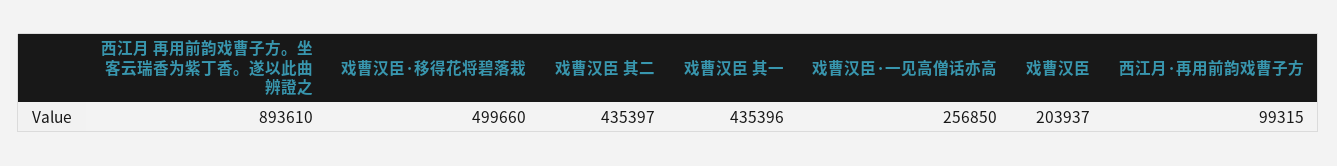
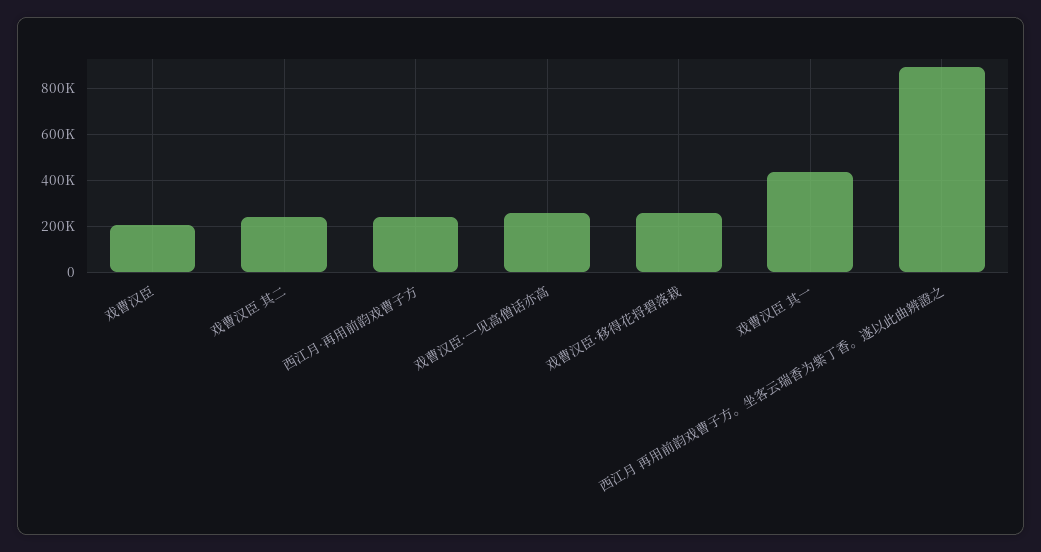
戏曹汉臣·移得花将碧落栽: 499660 -> 250000
戏曹汉臣 其二: 435397 -> 250000
西江月·再用前韵戏曹子方: 99315 -> 250000

